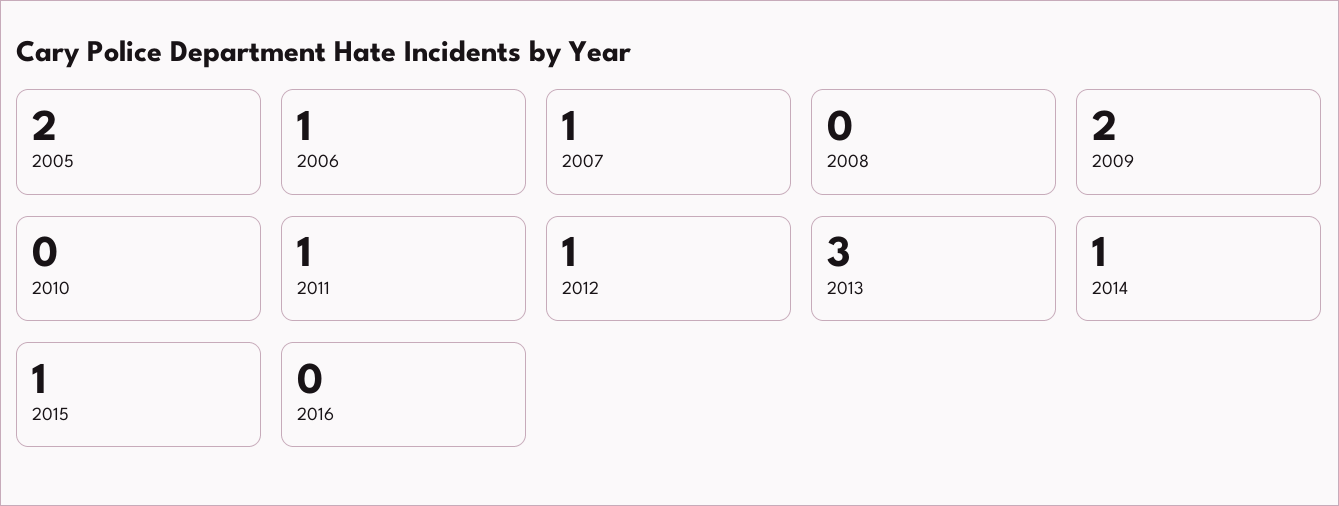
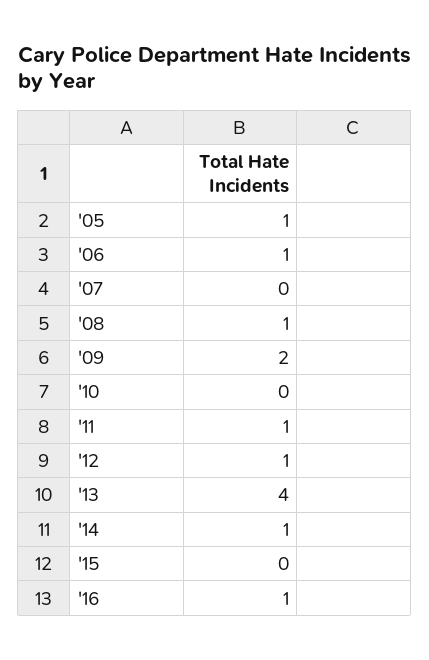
2005: 2 -> 1
2007: 1 -> 0
2008: 0 -> 1
2013: 3 -> 4
2015: 1 -> 0
2016: 0 -> 1

